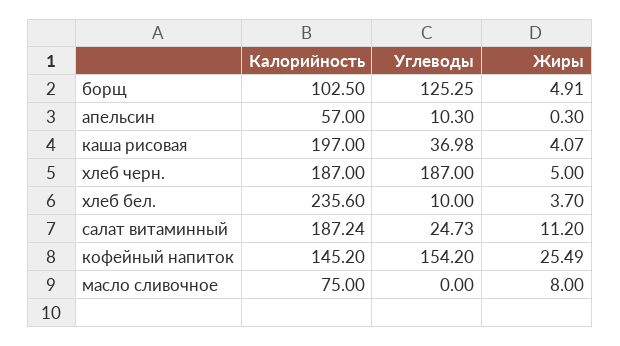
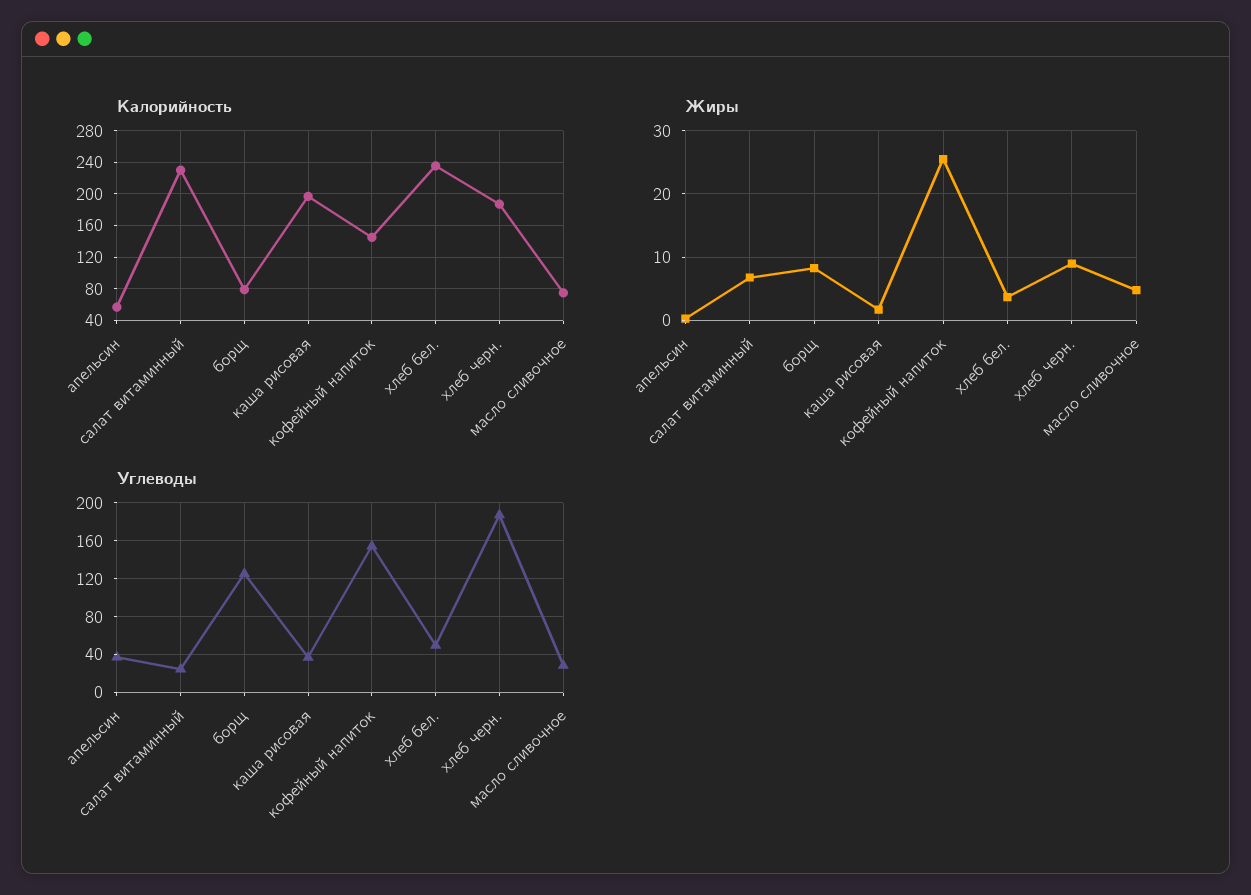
Калорийность, борщ: 102.5 -> 80
Жиры, борщ: 4.91 -> 8
Углеводы, апельсин: 10.3 -> 40
Жиры, каша рисовая: 4.07 -> 2
Жиры, хлеб черн.: 5 -> 9
Углеводы, хлеб бел.: 10 -> 50
Калорийность, салат витаминный: 187.24 -> 230
Жиры, салат витаминный: 11.2 -> 7
Углеводы, масло сливочное: 0 -> 30
Жиры, масло сливочное: 8 -> 5

